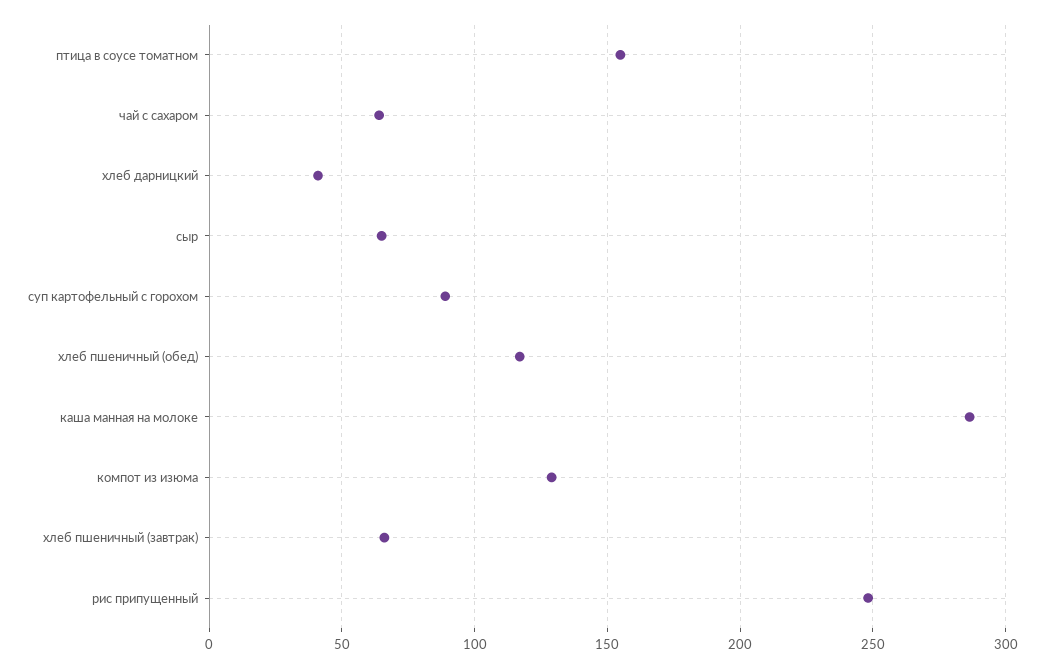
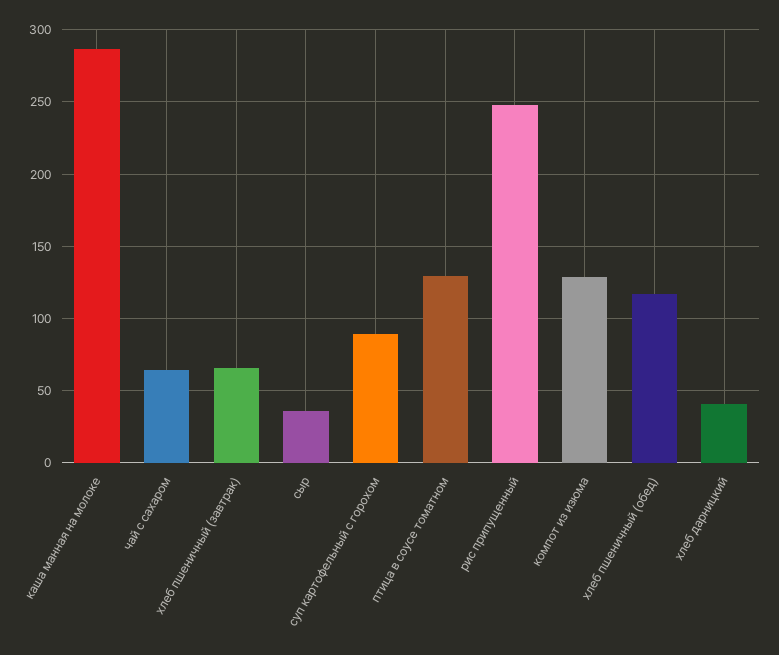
птица в соусе томатном: 155 -> 130
сыр: 65 -> 35

